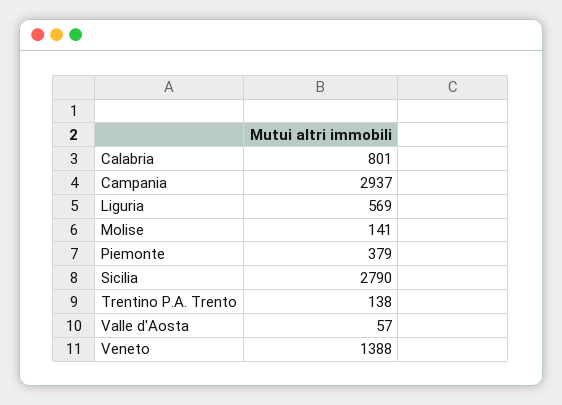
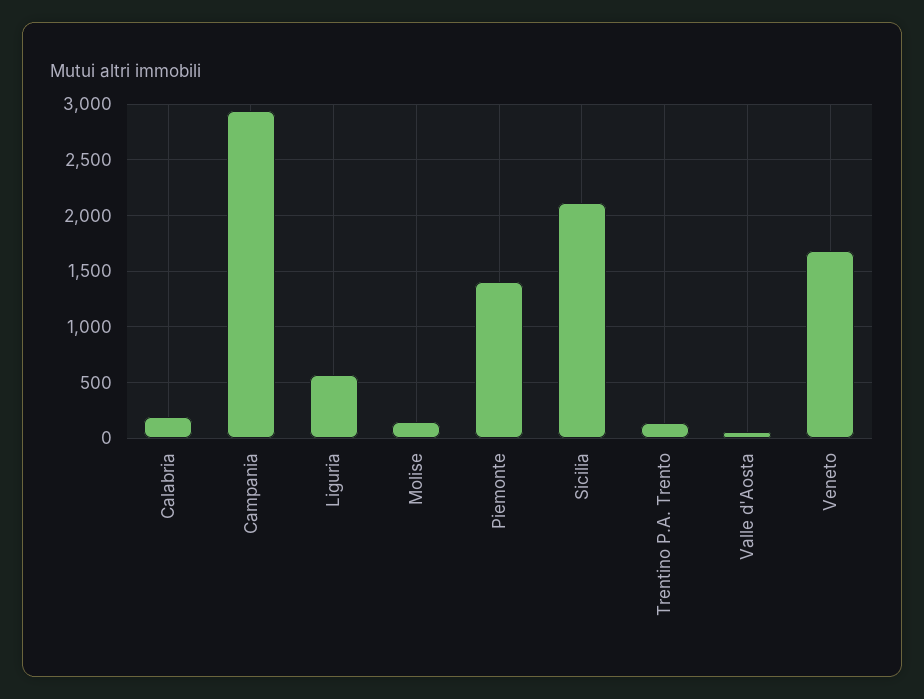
Calabria: 801 -> 200
Piemonte: 379 -> 1400
Sicilia: 2790 -> 2100
Veneto: 1388 -> 1700

